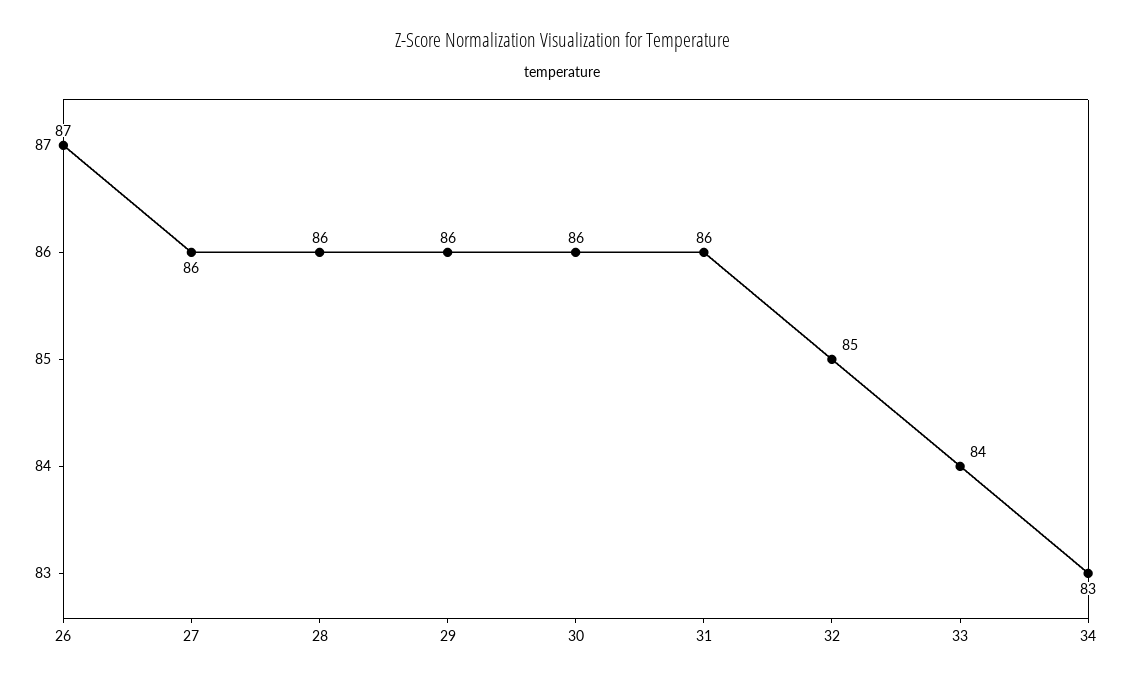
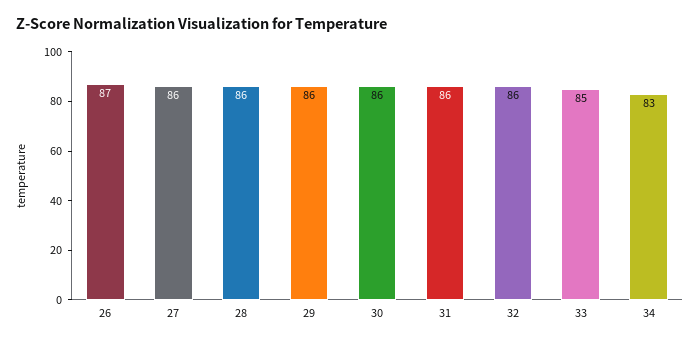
32: 85 -> 86
33: 84 -> 85

